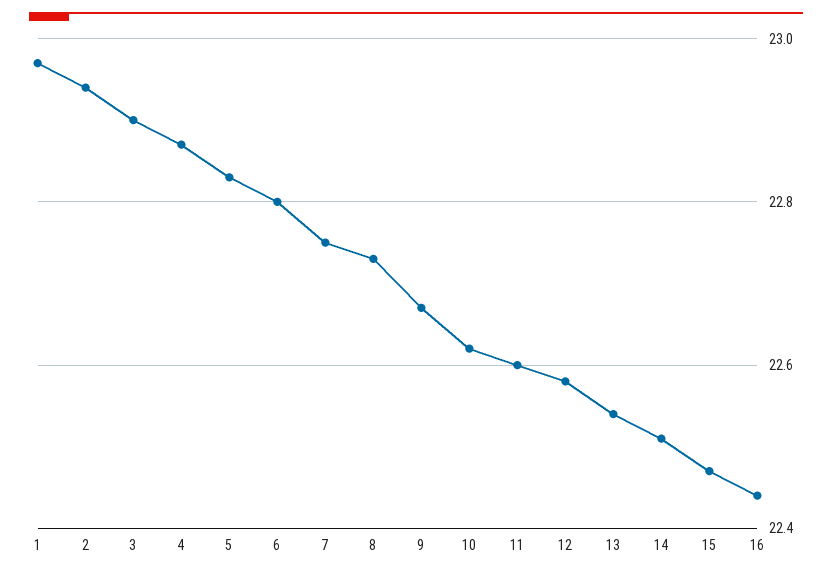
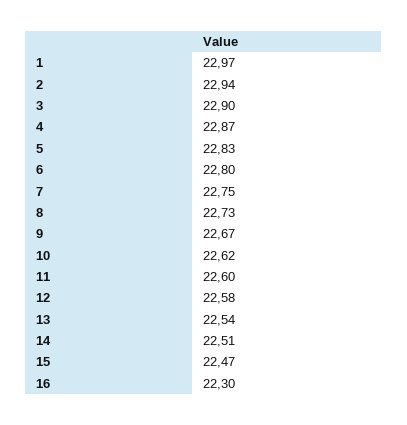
16: 22.45 -> 22.3

